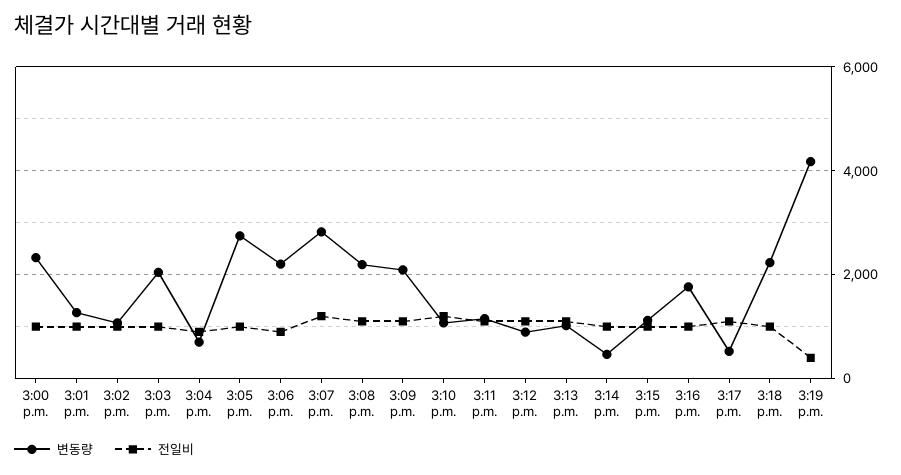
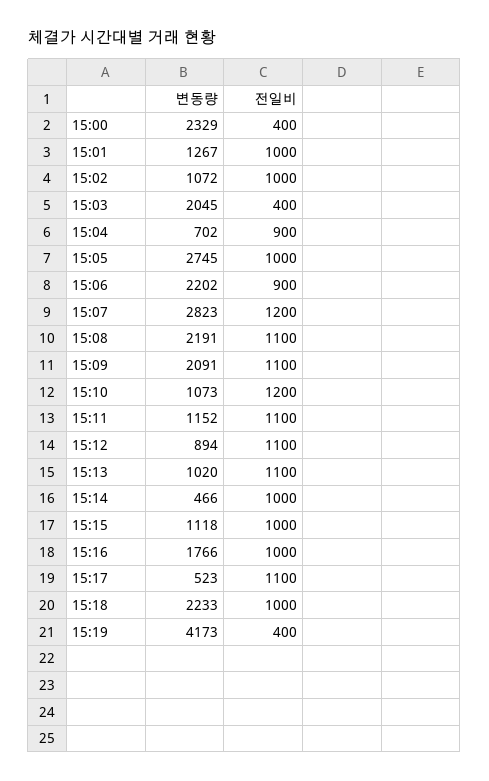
전일비, 3:00 p.m.: 1000 -> 400
전일비, 3:03 p.m.: 1000 -> 400

